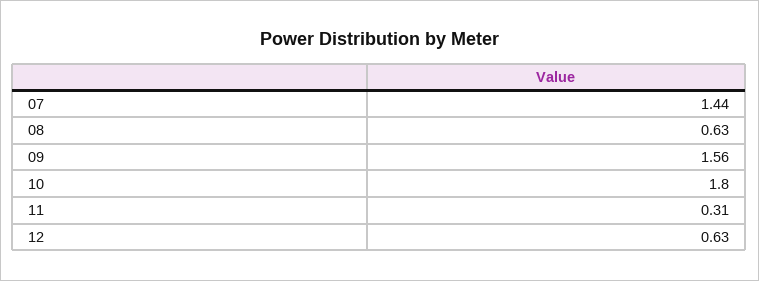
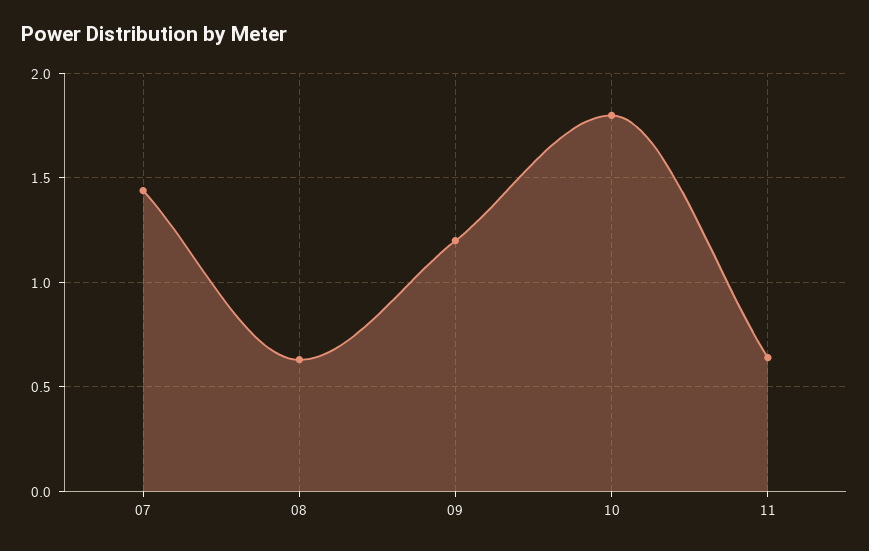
09: 1.56 -> 1.2
11: 0.31 -> 0.65
12: 0.63 -> none

